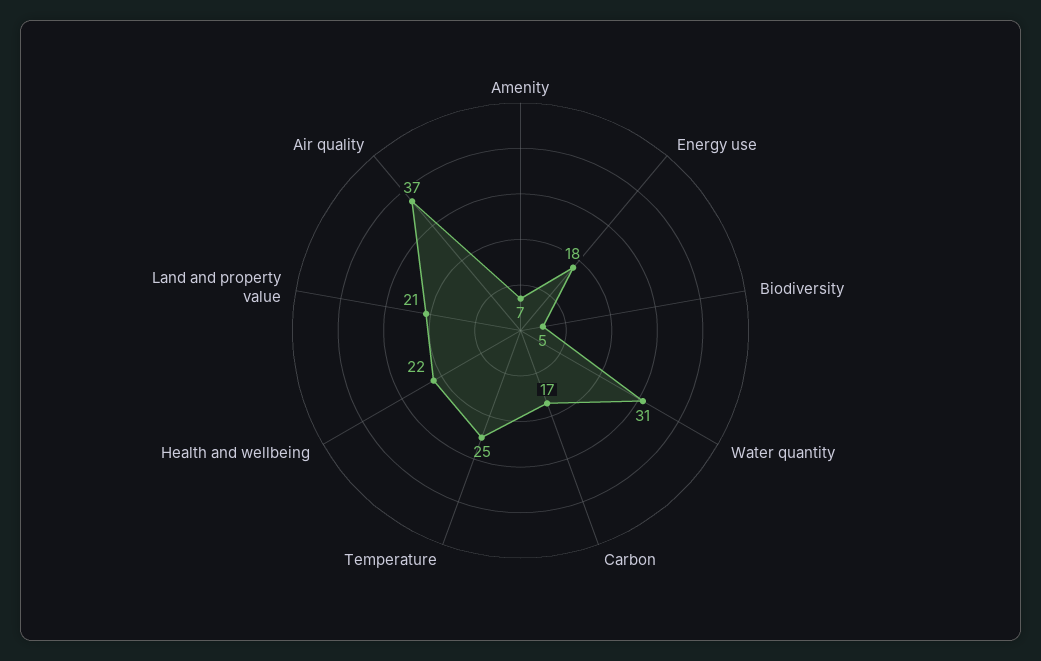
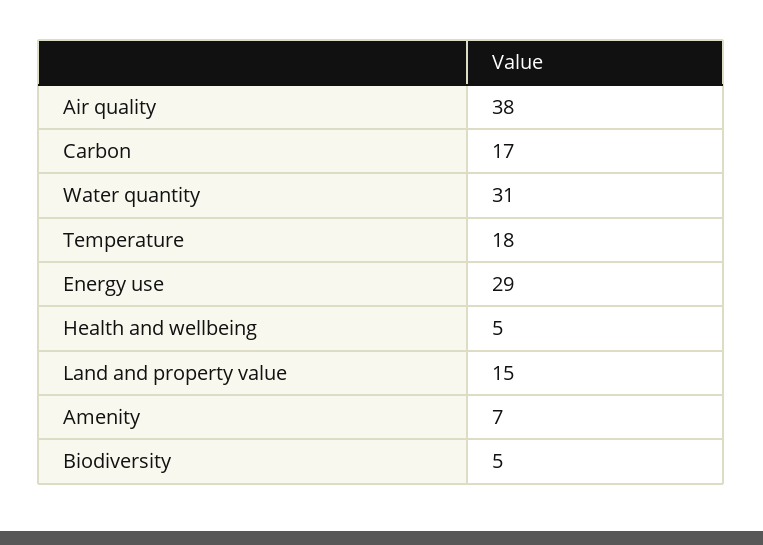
Energy use: 18 -> 29
Temperature: 25 -> 18
Health and wellbeing: 22 -> 5
Land and property value: 21 -> 15
Air quality: 37 -> 38

